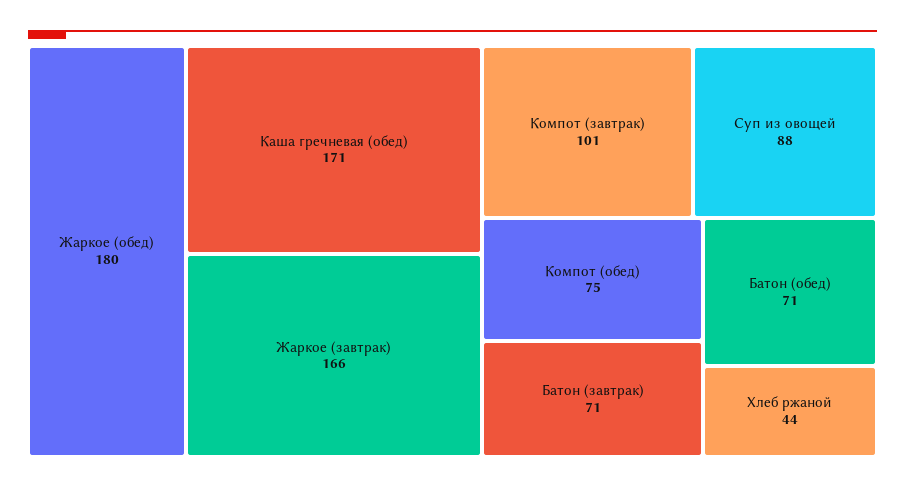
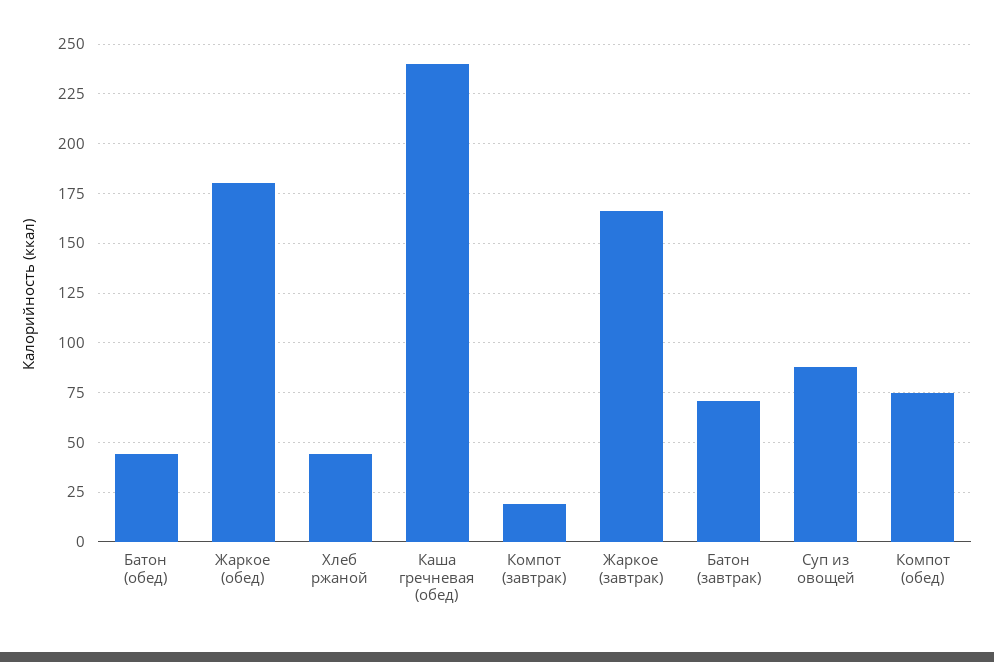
Каша гречневая (обед): 171 -> 240
Компот (завтрак): 101 -> 20
Батон (обед): 71 -> 45

